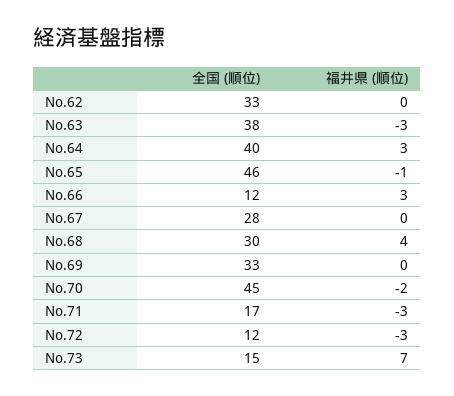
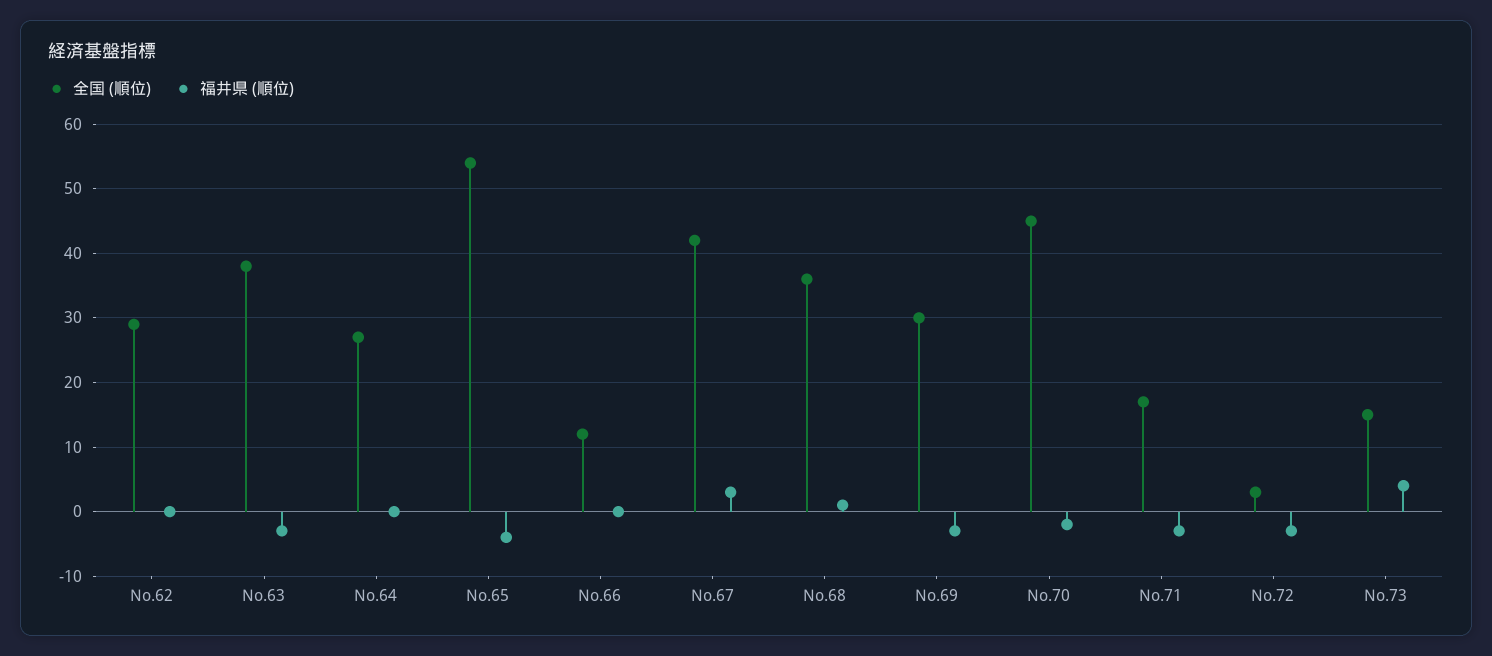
全国 (順位), No.62: 33 -> 29
全国 (順位), No.64: 40 -> 27
福井県 (順位), No.64: 3 -> 0
全国 (順位), No.65: 46 -> 54
福井県 (順位), No.65: -1 -> -4
福井県 (順位), No.66: 3 -> 0
全国 (順位), No.67: 28 -> 42
福井県 (順位), No.67: 0 -> 3
全国 (順位), No.68: 30 -> 36
福井県 (順位), No.68: 4 -> 1
全国 (順位), No.69: 33 -> 30
福井県 (順位), No.69: 0 -> -3
全国 (順位), No.72: 12 -> 3
福井県 (順位), No.73: 7 -> 4

